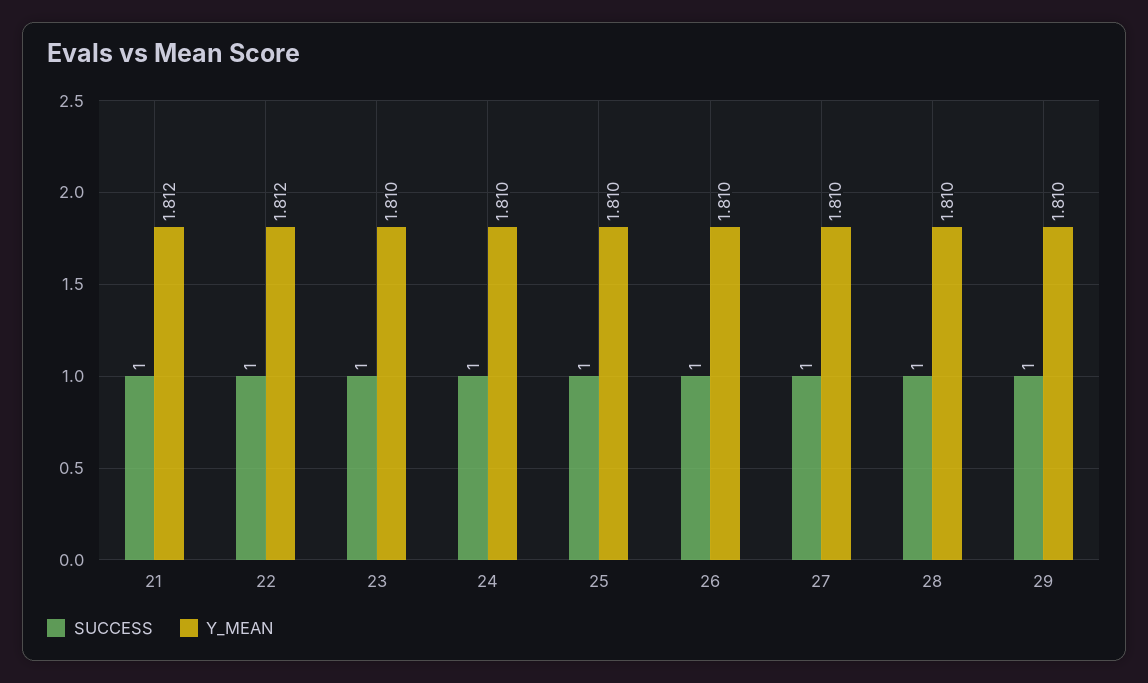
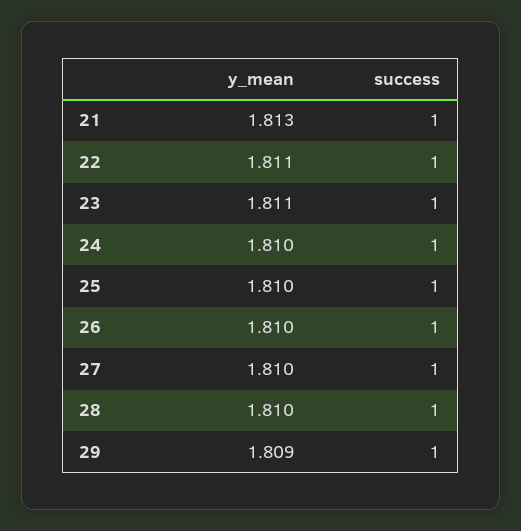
Y_MEAN, 21: 1.812 -> 1.813
Y_MEAN, 22: 1.812 -> 1.811
Y_MEAN, 23: 1.81 -> 1.811
Y_MEAN, 29: 1.81 -> 1.809

